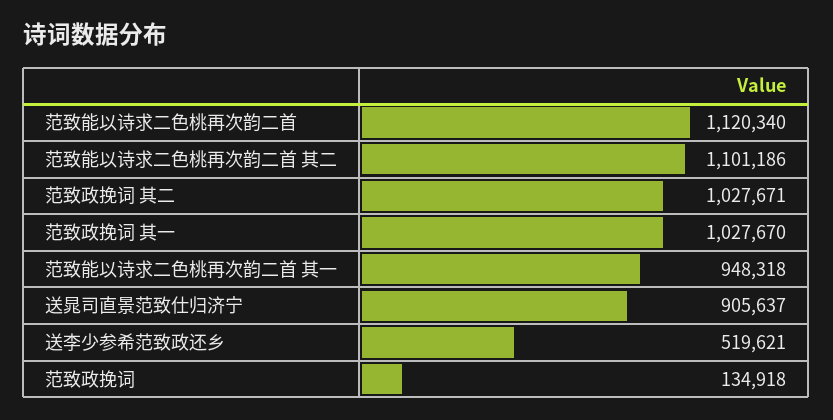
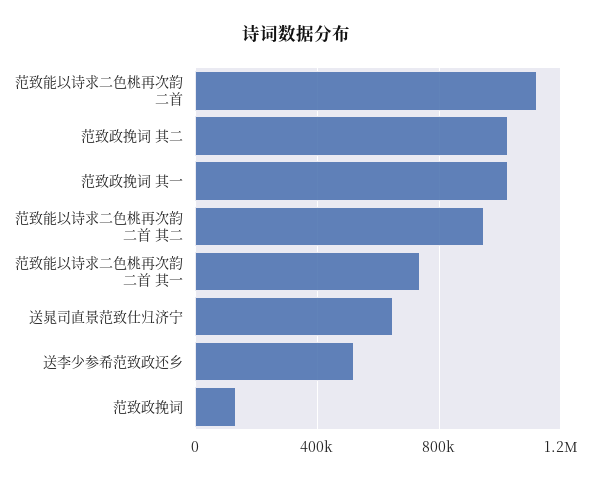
范致能以诗求二色桃再次韵二首 其二: 1101186 -> 950000
范致能以诗求二色桃再次韵二首 其一: 948318 -> 750000
送晁司直景范致仕归济宁: 905637 -> 650000

